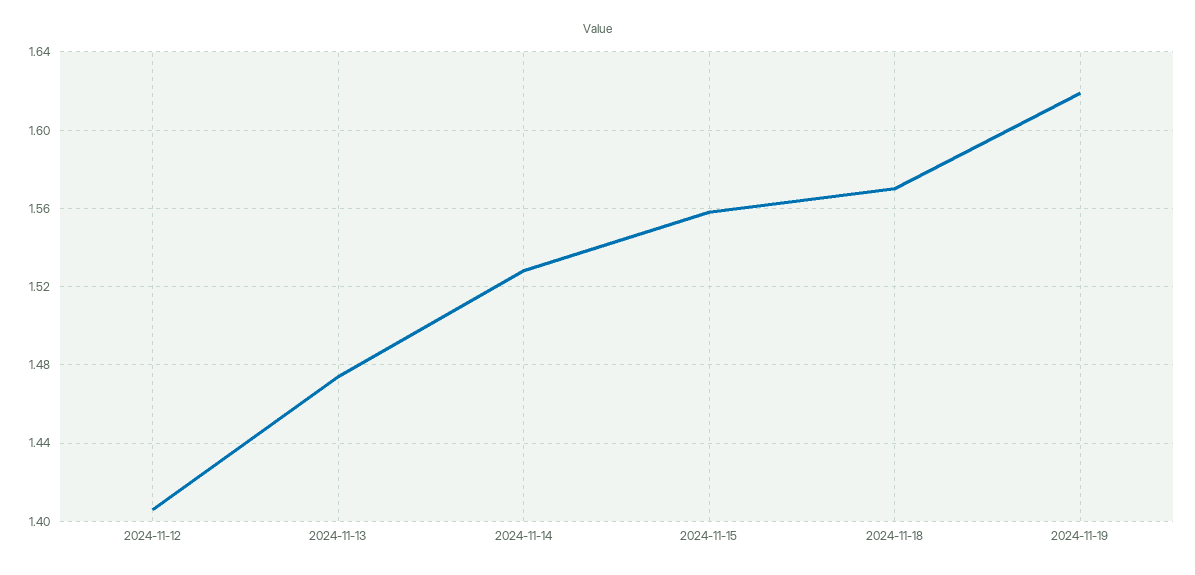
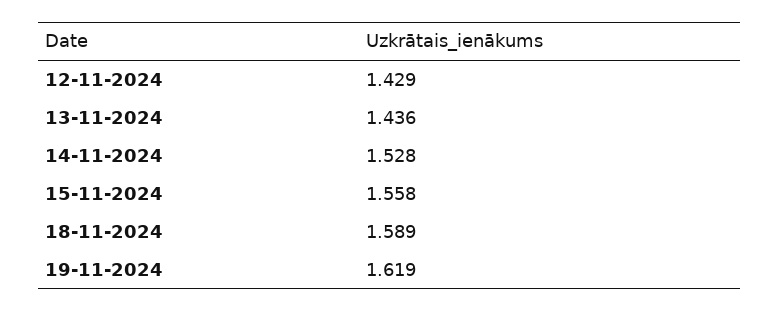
2024-11-12: 1.405 -> 1.429
2024-11-13: 1.475 -> 1.436
2024-11-18: 1.57 -> 1.589

